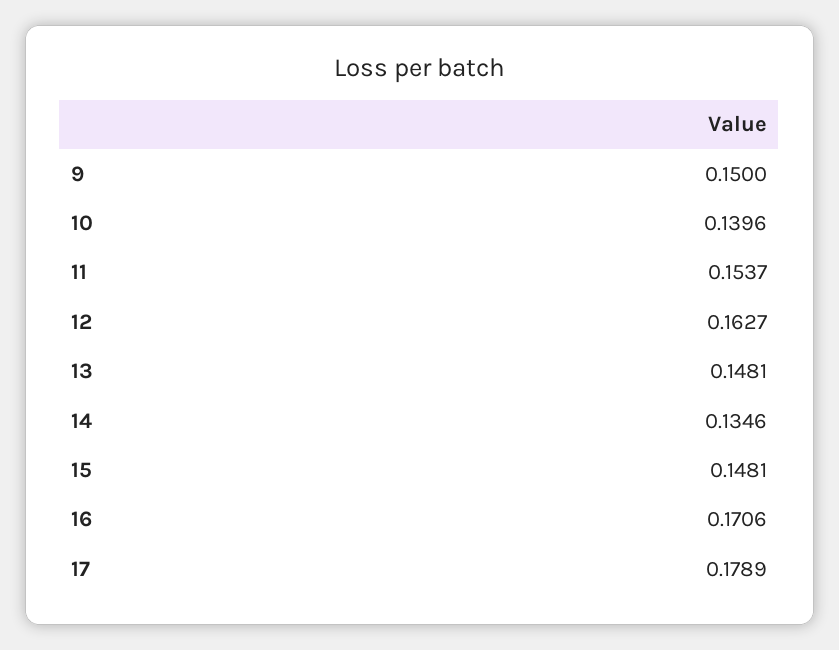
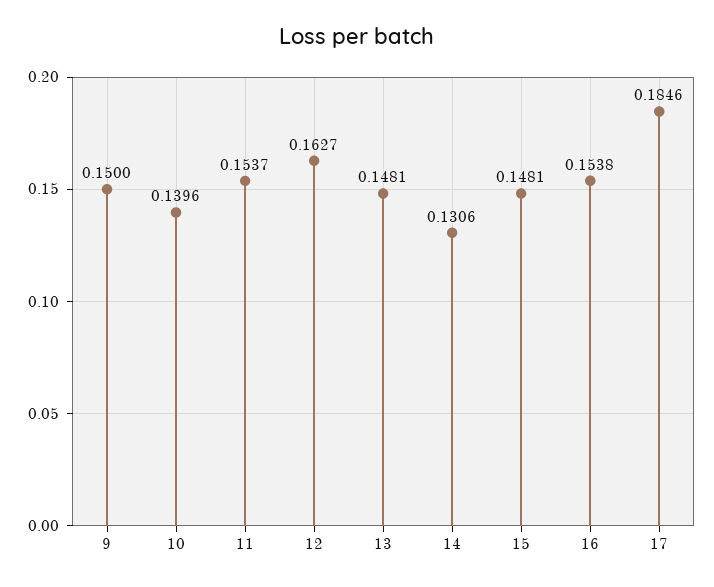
14: 0.1346 -> 0.1306
16: 0.1706 -> 0.1538
17: 0.1789 -> 0.1846

